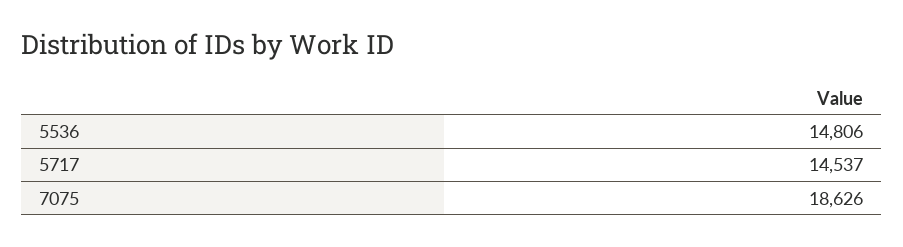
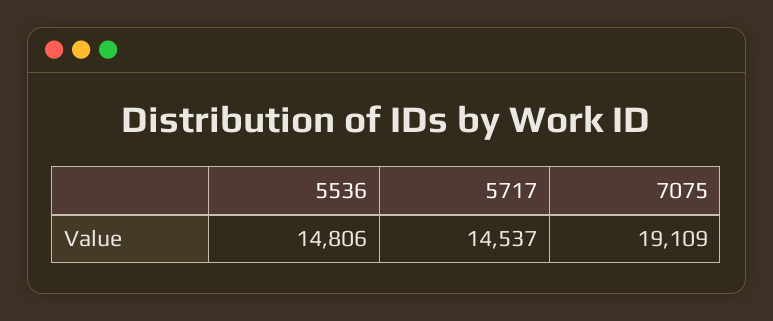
7075: 18626 -> 19109

